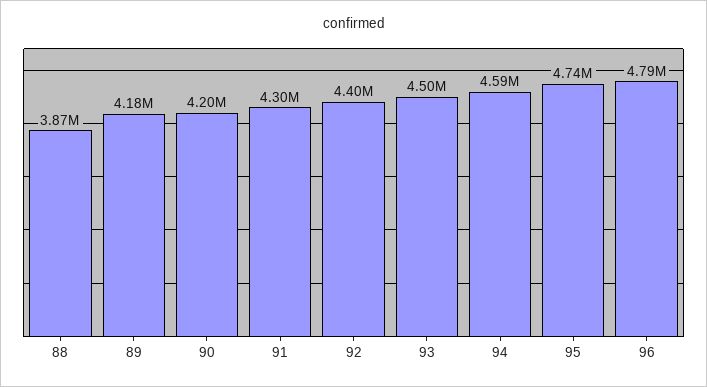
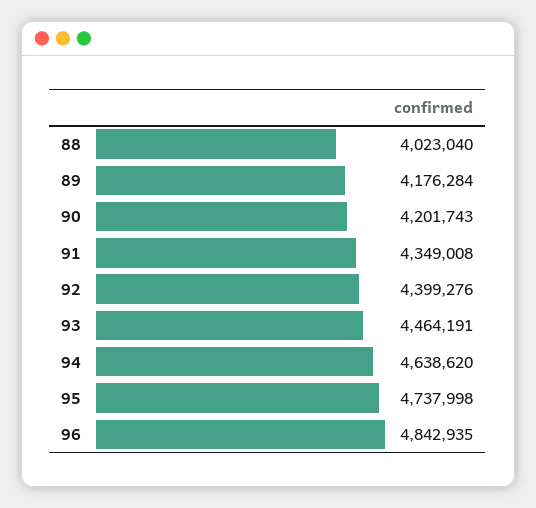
88: 3870000 -> 4023040
91: 4300000 -> 4349008
93: 4500000 -> 4464191
94: 4590000 -> 4638620
96: 4790000 -> 4842935

